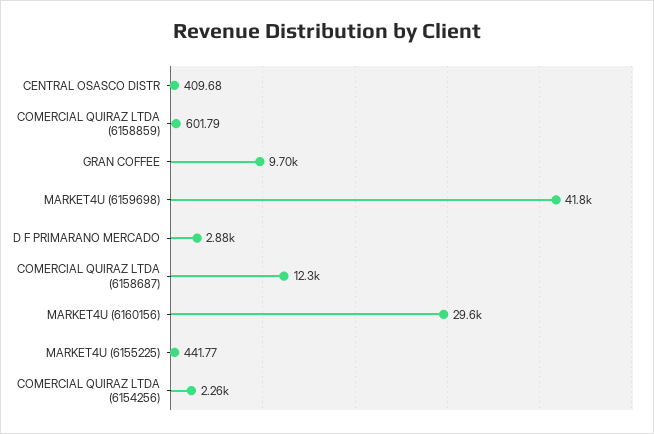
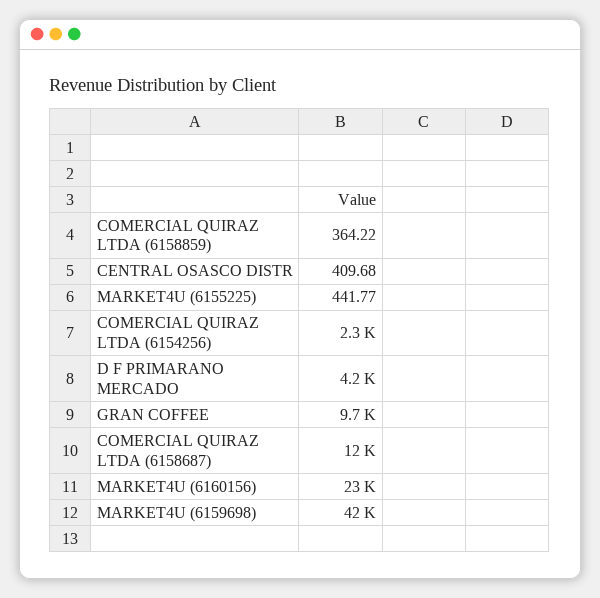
COMERCIAL QUIRAZ LTDA (6158859): 601.79 -> 364.22
D F PRIMARANO MERCADO: 2880 -> 4200
MARKET4U (6160156): 29600 -> 23000

